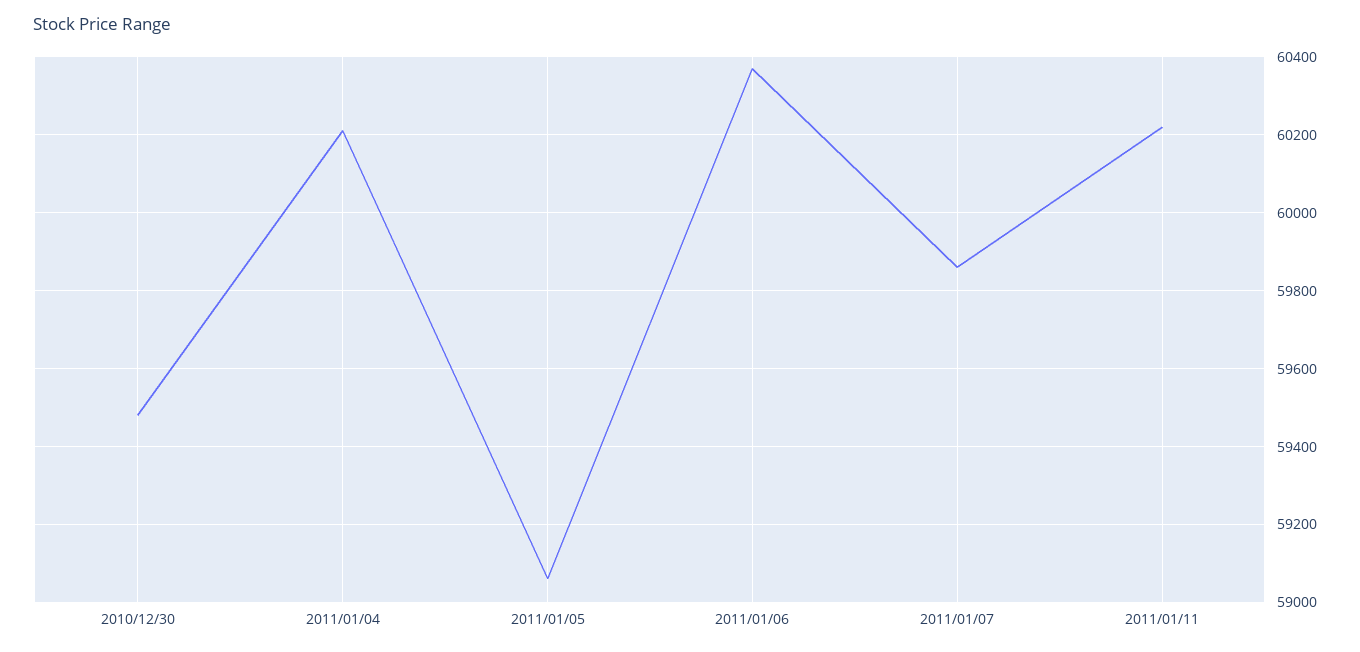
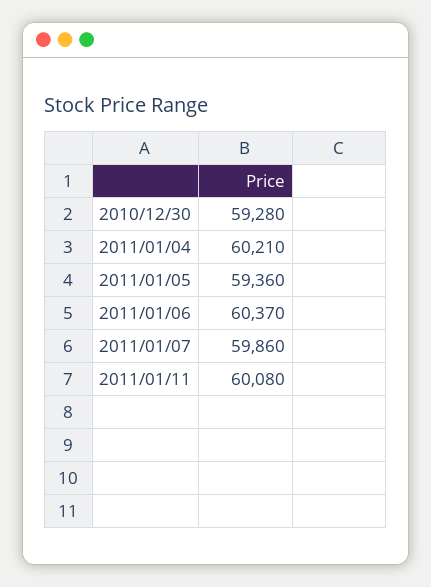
2010/12/30: 59480 -> 59280
2011/01/05: 59060 -> 59360
2011/01/11: 60220 -> 60080

